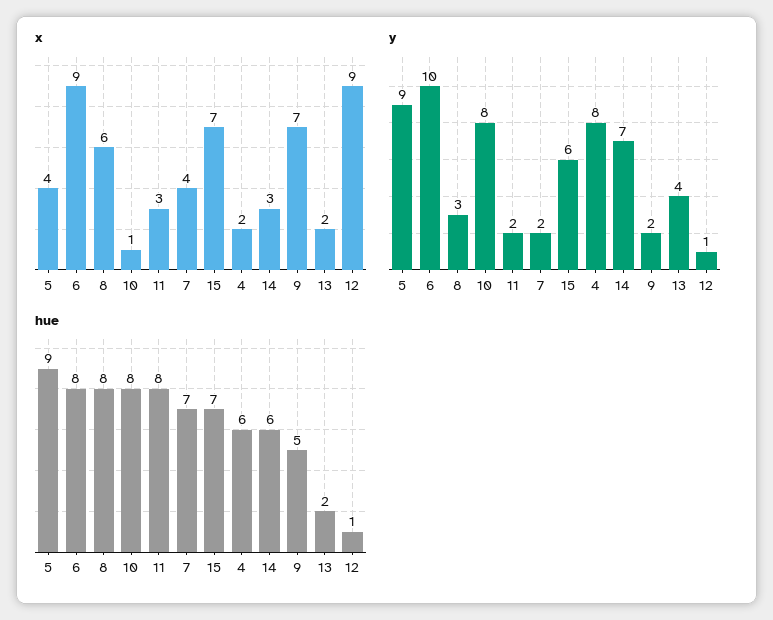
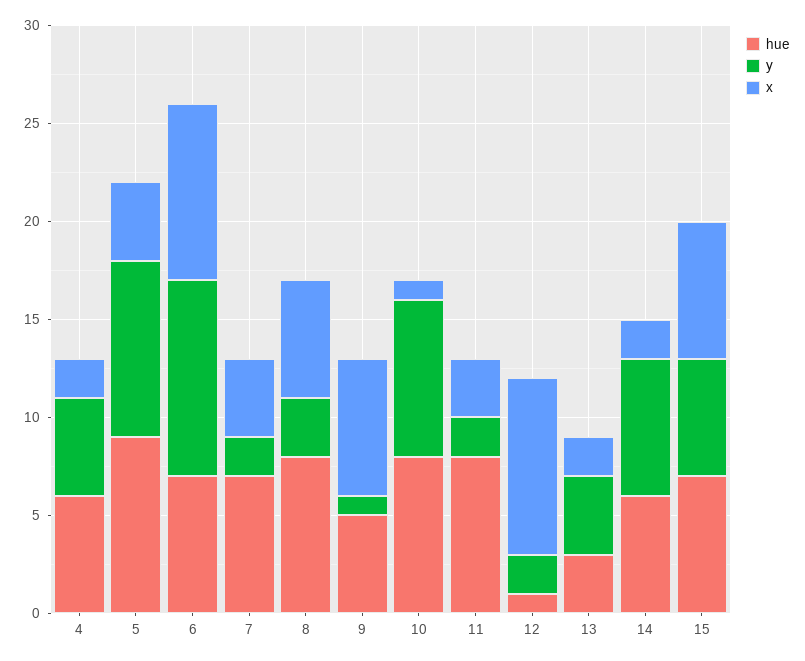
x, 14: 3 -> 2
y, 4: 8 -> 5
y, 9: 2 -> 1
y, 12: 1 -> 2
hue, 6: 8 -> 7
hue, 13: 2 -> 3

